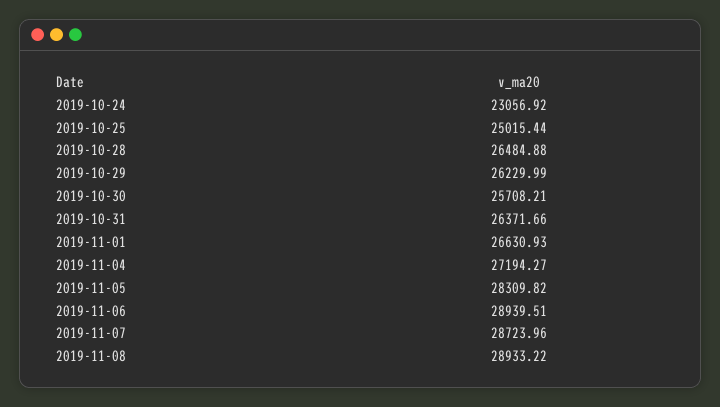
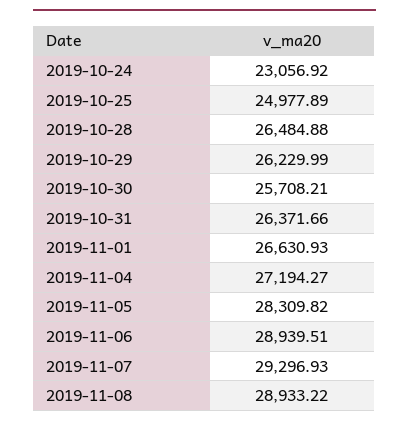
2019-10-25: 25015.44 -> 24977.89
2019-11-07: 28723.96 -> 29296.93

